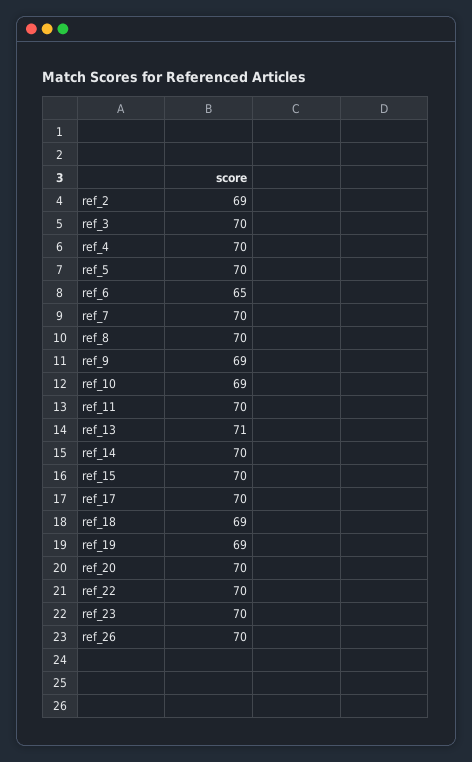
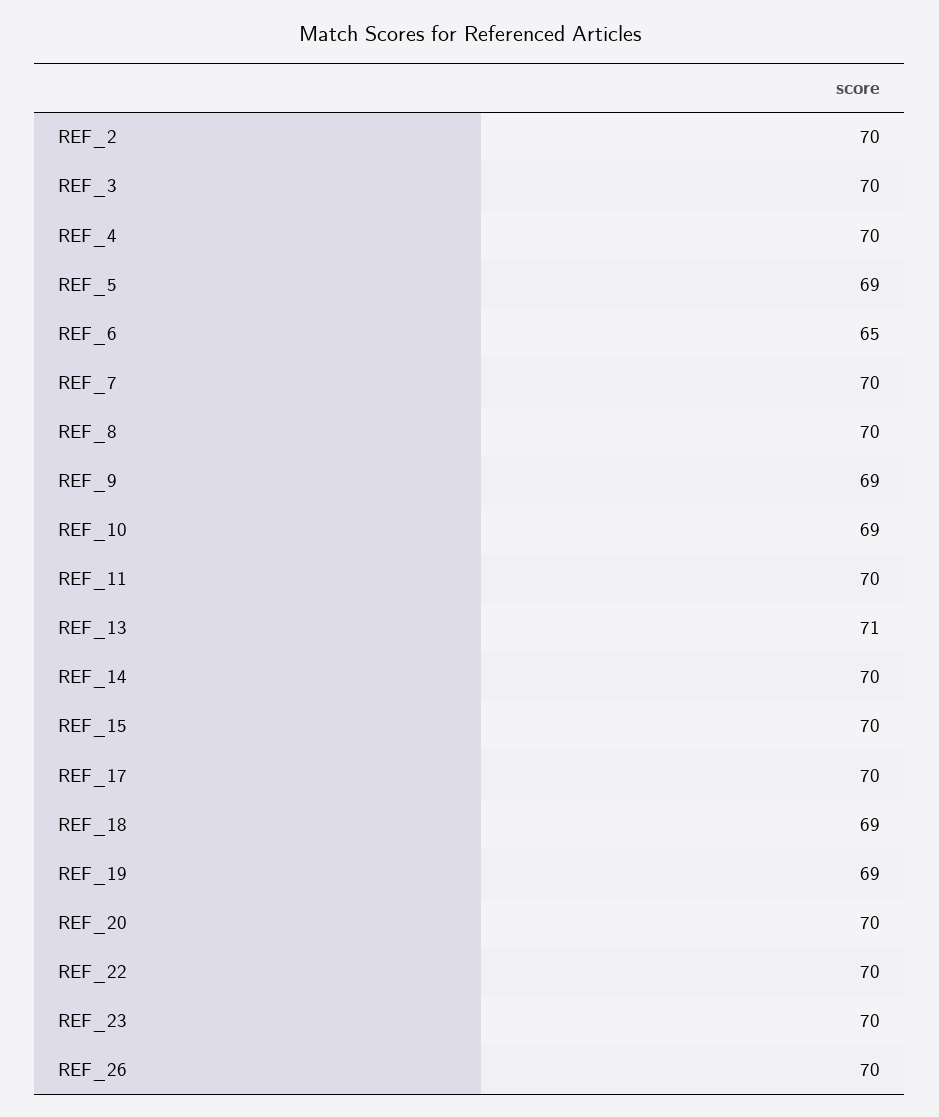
ref_2: 69 -> 70
ref_5: 70 -> 69

